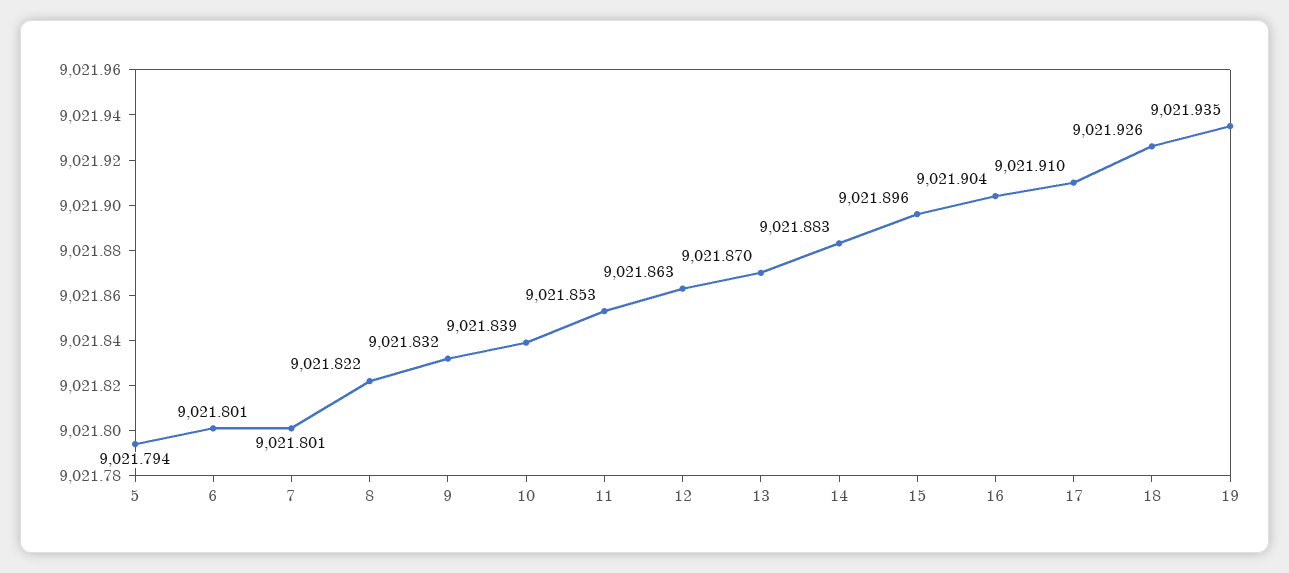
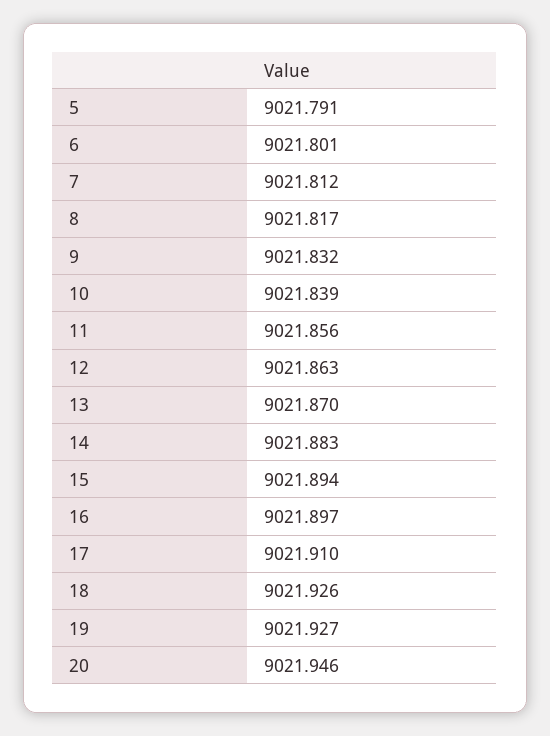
5: 9021.794 -> 9021.791
7: 9021.801 -> 9021.812
8: 9021.822 -> 9021.817
11: 9021.853 -> 9021.856
15: 9021.896 -> 9021.894
16: 9021.904 -> 9021.897
19: 9021.935 -> 9021.927
20: none -> 9021.946

